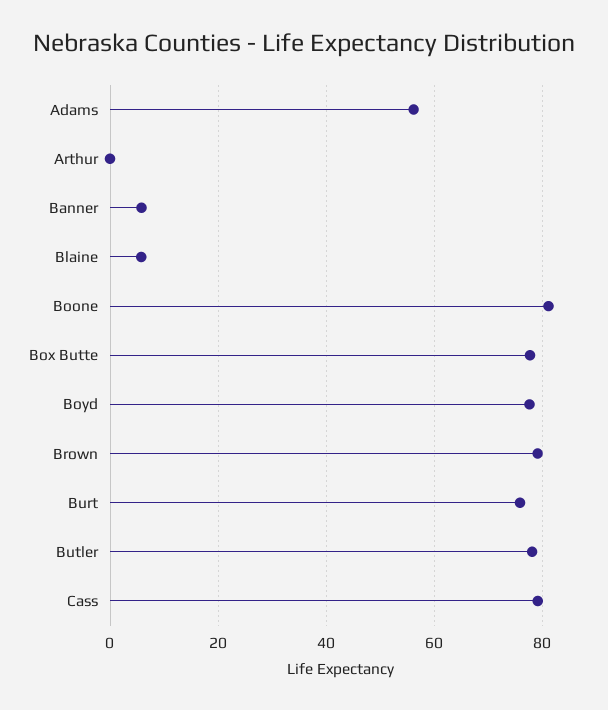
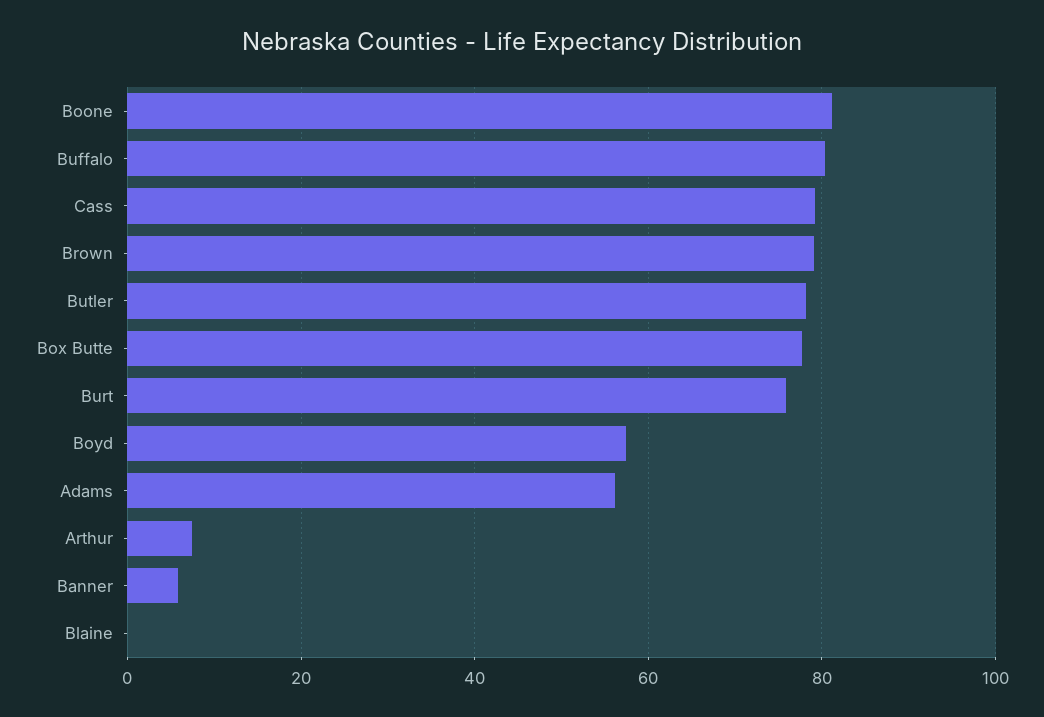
Arthur: 0 -> 8
Blaine: 6 -> 0
Boyd: 78 -> 58
Buffalo: none -> 80

